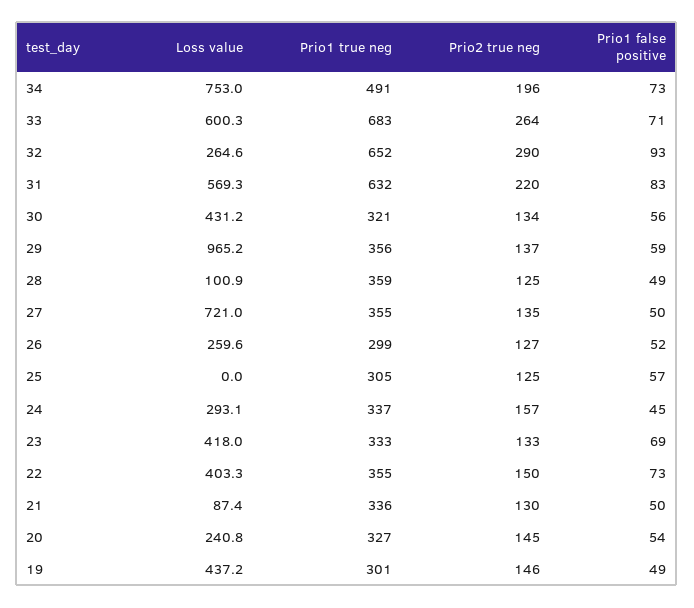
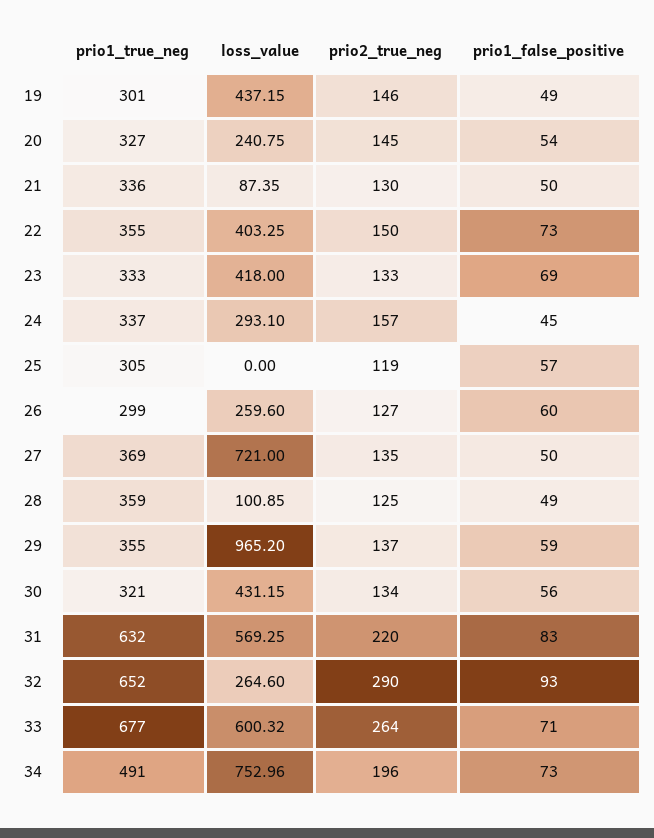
Prio1 true neg, 33: 683 -> 677
Prio1 true neg, 29: 356 -> 355
Prio1 true neg, 27: 355 -> 369
Prio1 false positive, 26: 52 -> 60
Prio2 true neg, 25: 125 -> 119

